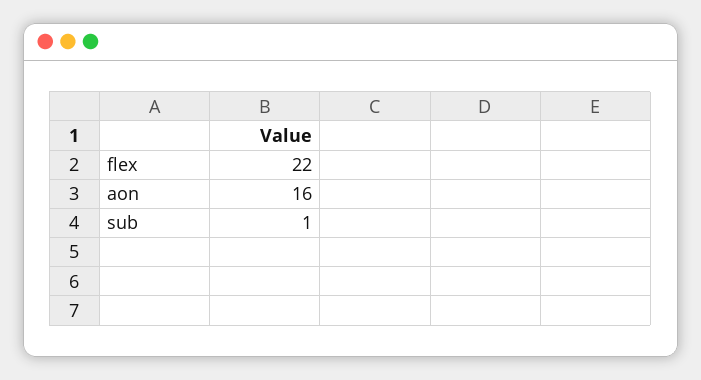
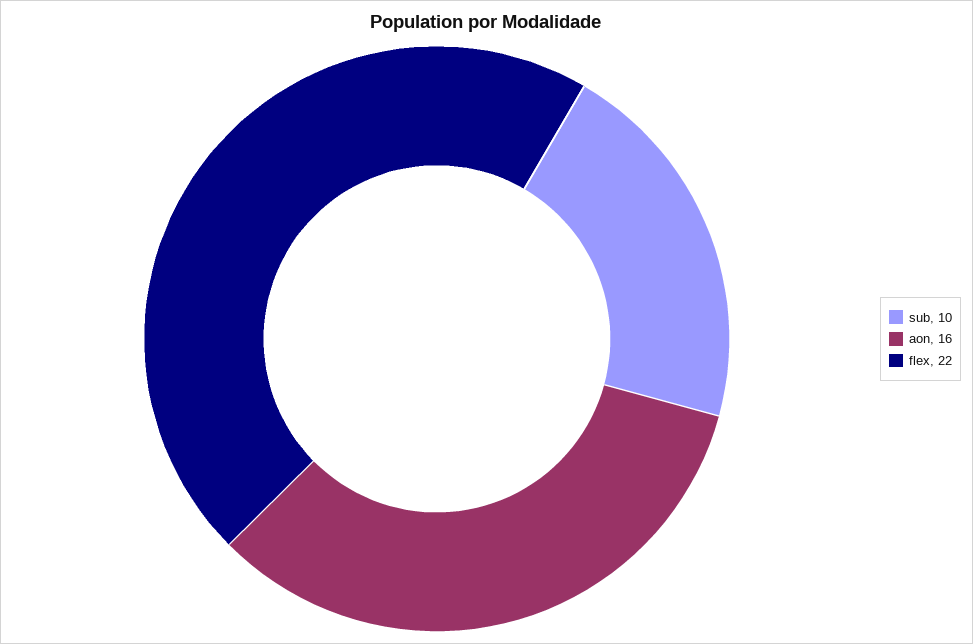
sub: 1 -> 10

